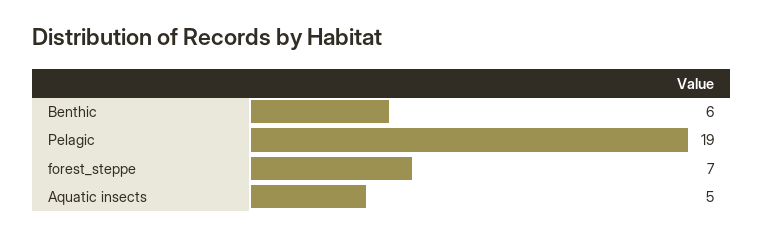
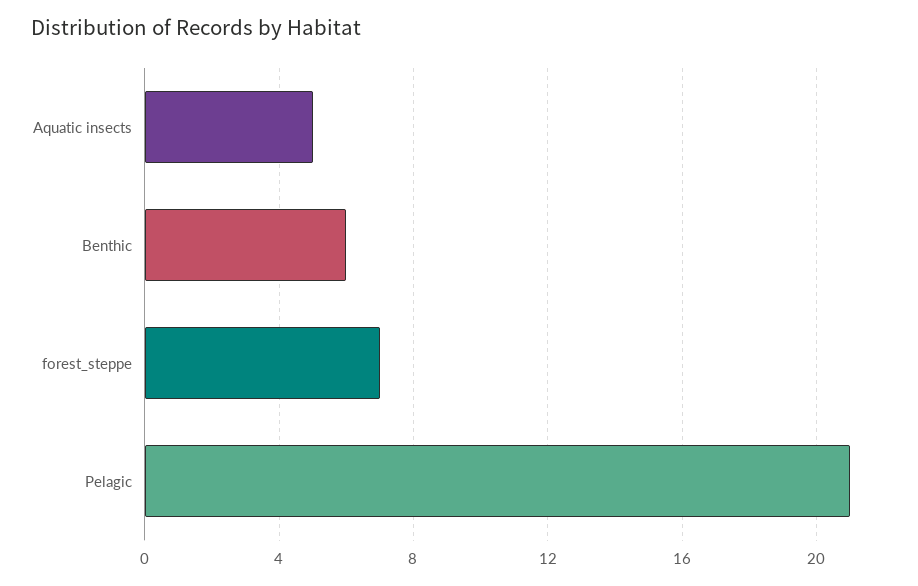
Pelagic: 19 -> 21

